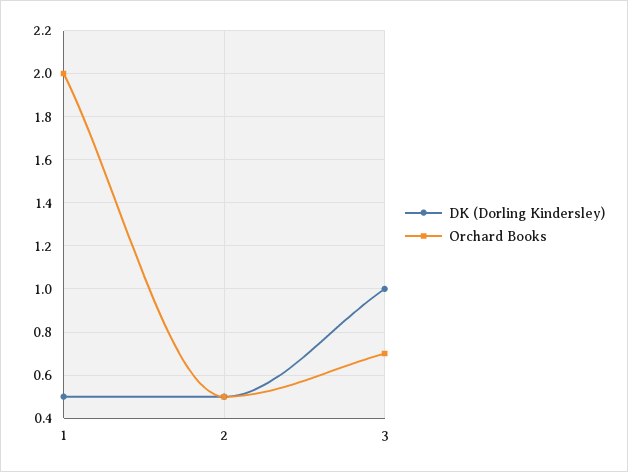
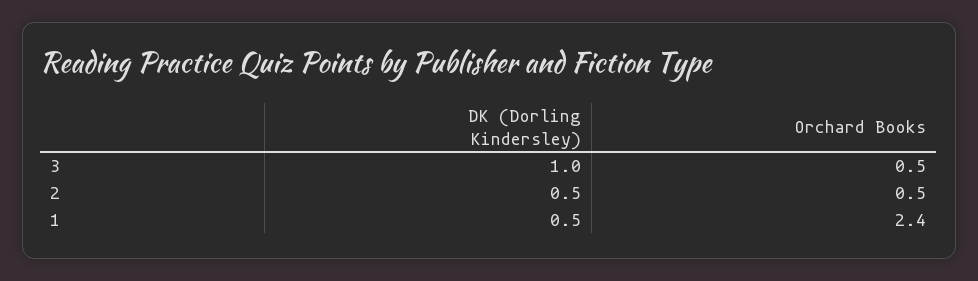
Orchard Books, 1: 2 -> 2.4
Orchard Books, 3: 0.7 -> 0.5

